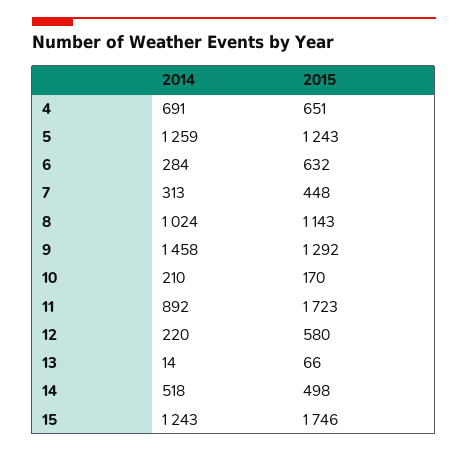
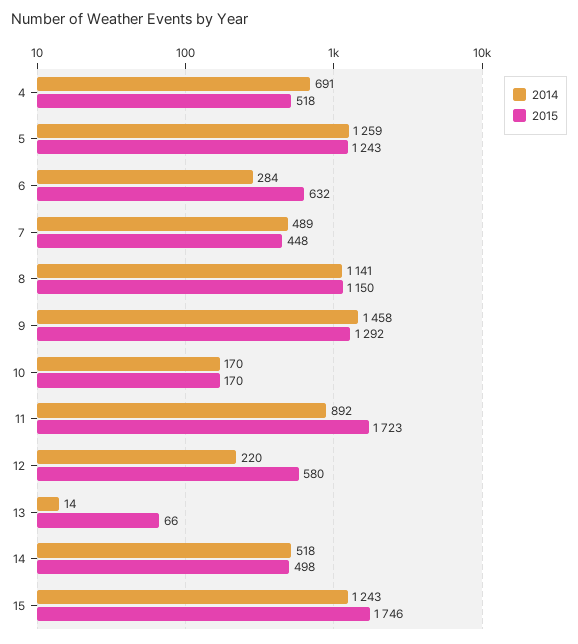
2015, 4: 651 -> 518
2014, 7: 313 -> 489
2014, 8: 1024 -> 1141
2015, 8: 1143 -> 1150
2014, 10: 210 -> 170

